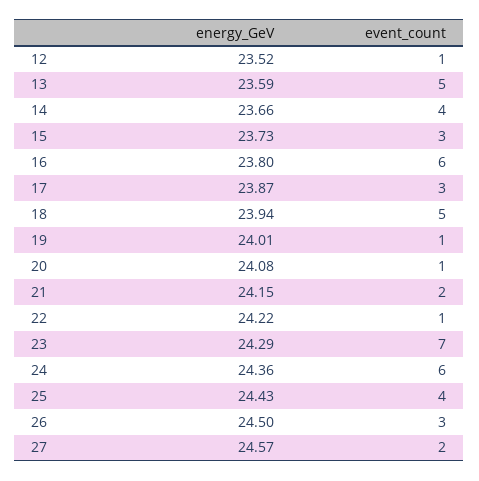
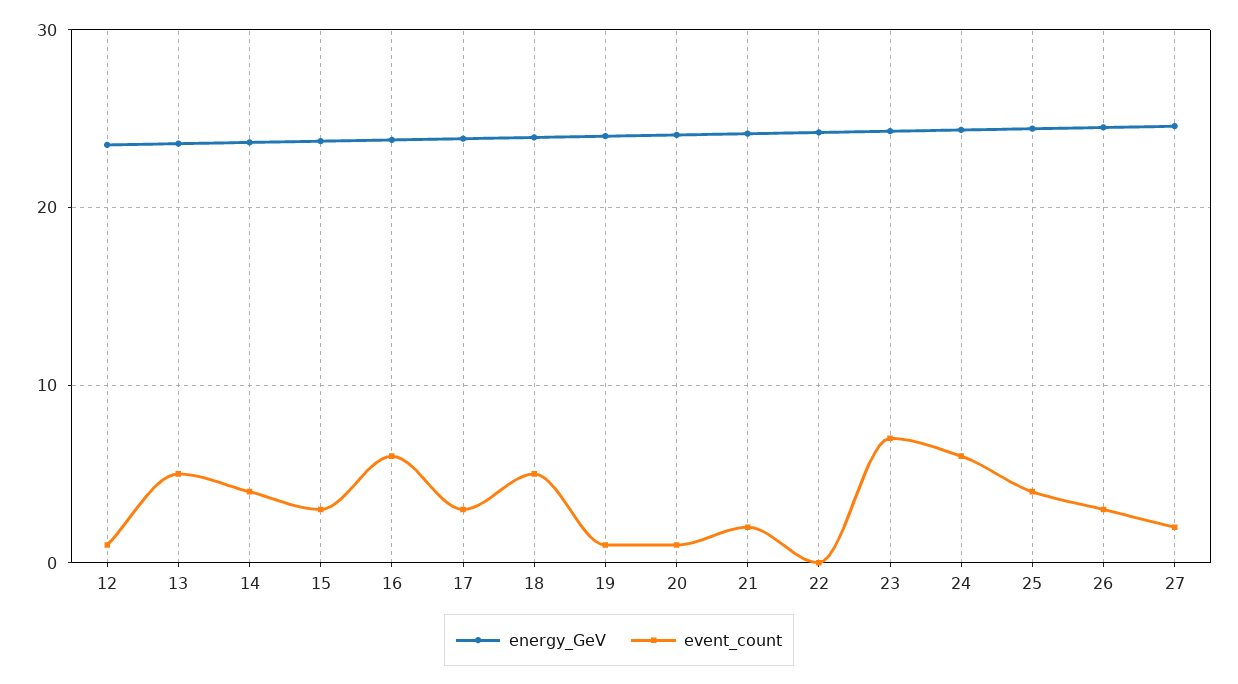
event_count, 22: 1 -> 0

